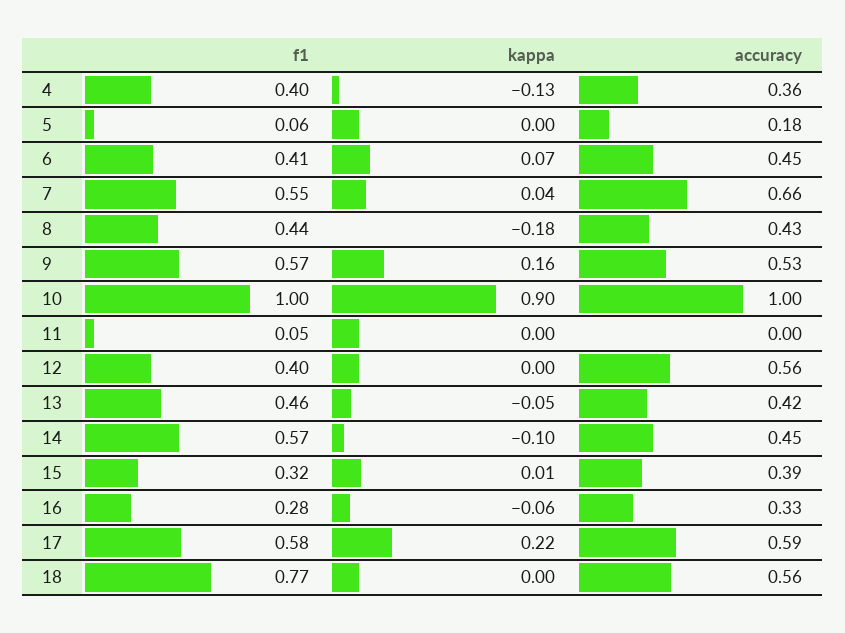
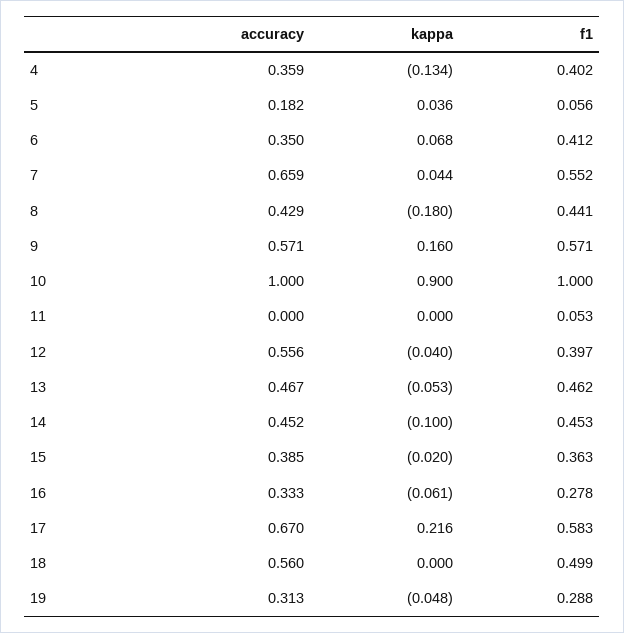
kappa, 5: 0 -> 0.036
accuracy, 6: 0.45 -> 0.35
accuracy, 9: 0.53 -> 0.571
kappa, 12: 0 -> -0.04
accuracy, 13: 0.42 -> 0.467
f1, 14: 0.57 -> 0.453
f1, 15: 0.32 -> 0.363
kappa, 15: 0.01 -> -0.02
accuracy, 17: 0.59 -> 0.67
f1, 18: 0.77 -> 0.499
accuracy, 19: none -> 0.313
kappa, 19: none -> -0.048
f1, 19: none -> 0.288

